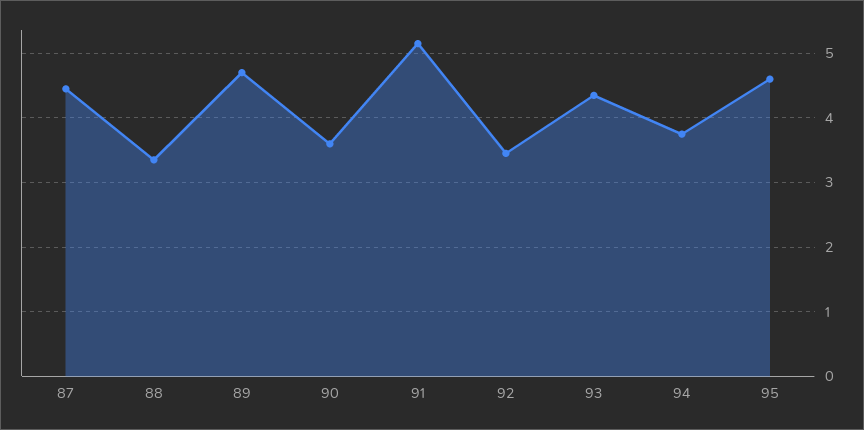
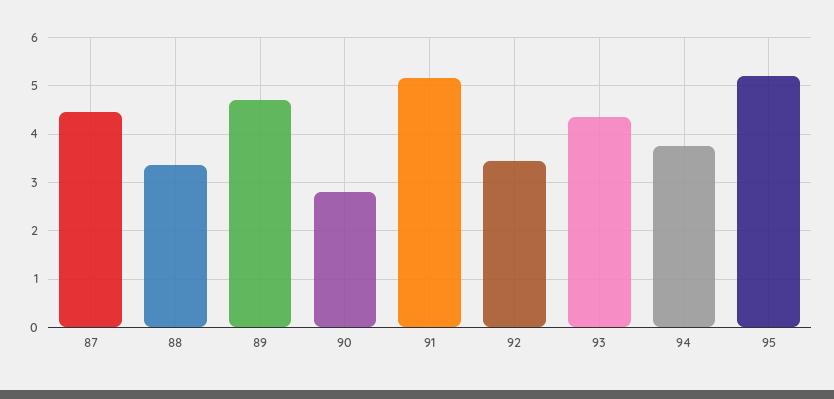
90: 3.6 -> 2.8
95: 4.6 -> 5.2

